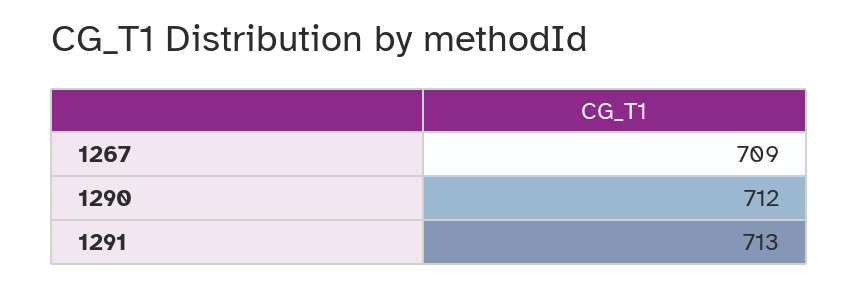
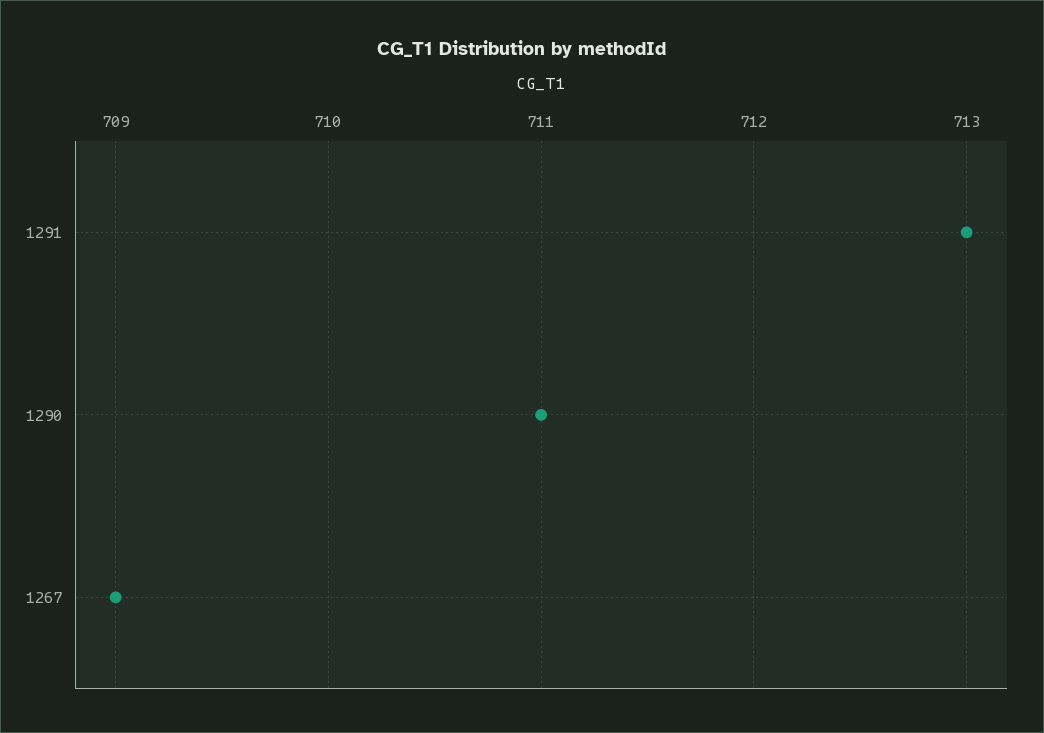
1290: 712 -> 711

